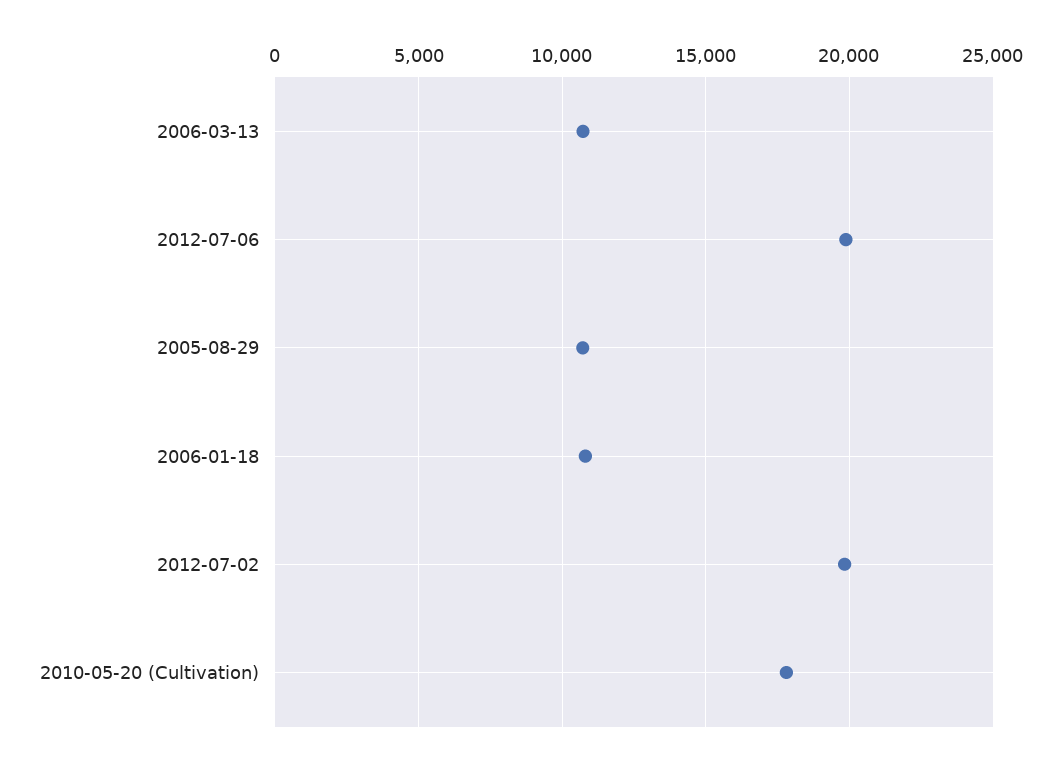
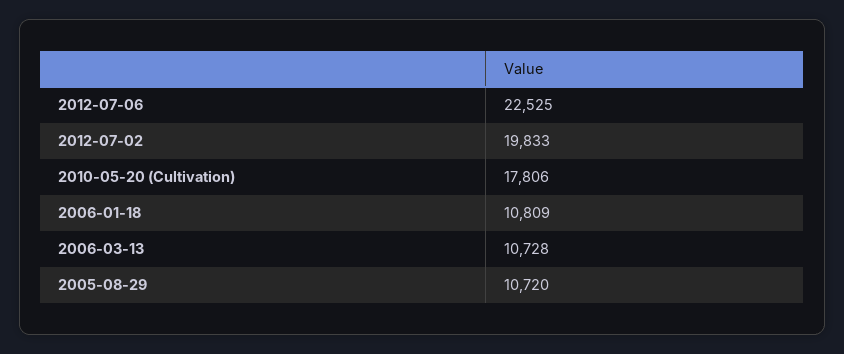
2012-07-06: 20000 -> 22525

